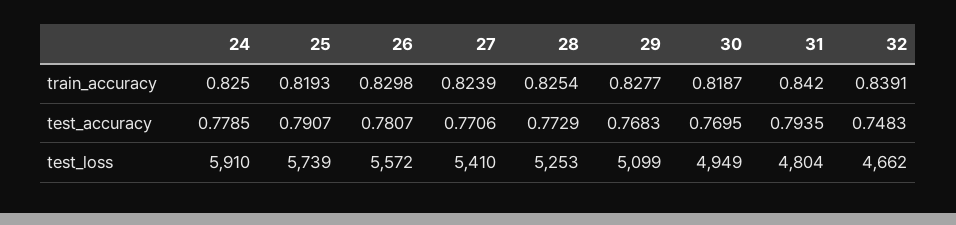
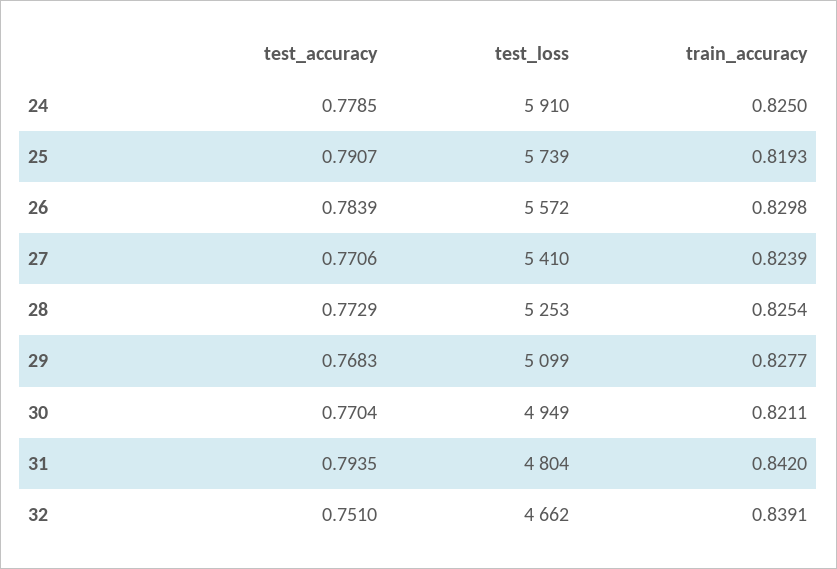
30, train_accuracy: 0.8187 -> 0.8211
26, test_accuracy: 0.7807 -> 0.7839
30, test_accuracy: 0.7695 -> 0.7704
32, test_accuracy: 0.7483 -> 0.751

